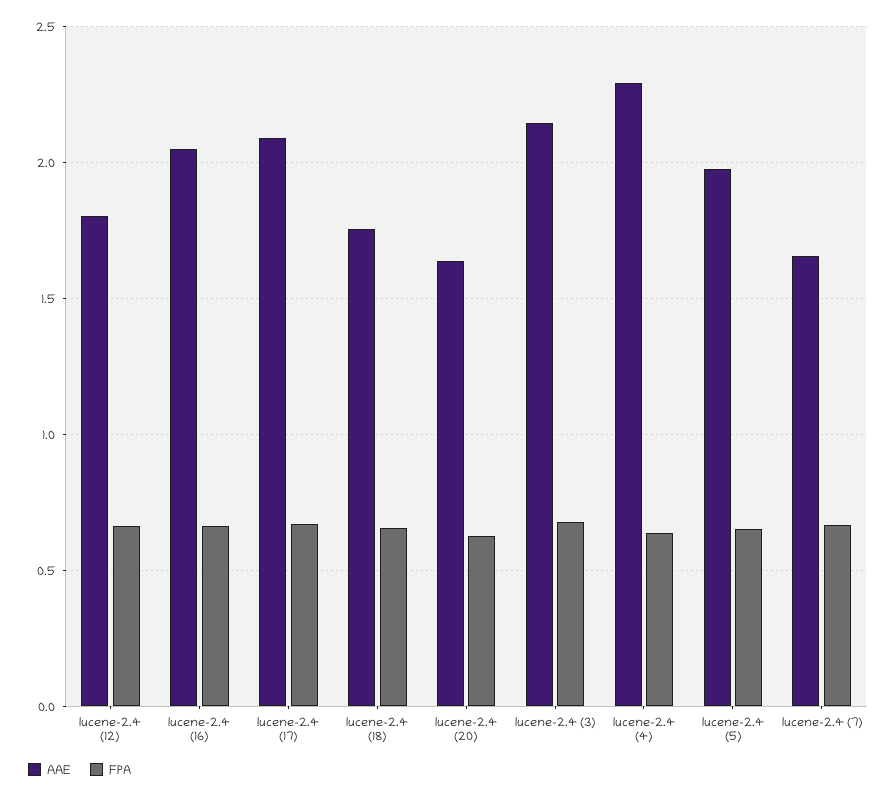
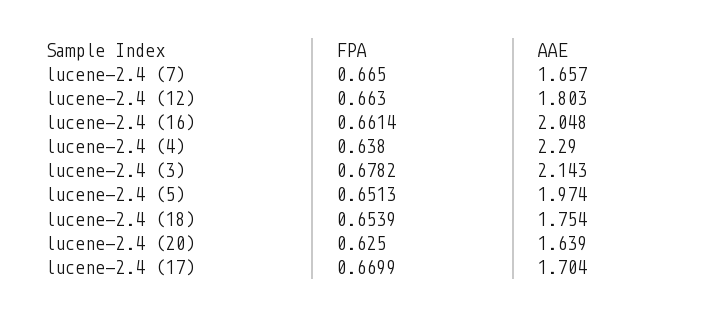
AAE, lucene-2.4 (17): 2.1 -> 1.704

